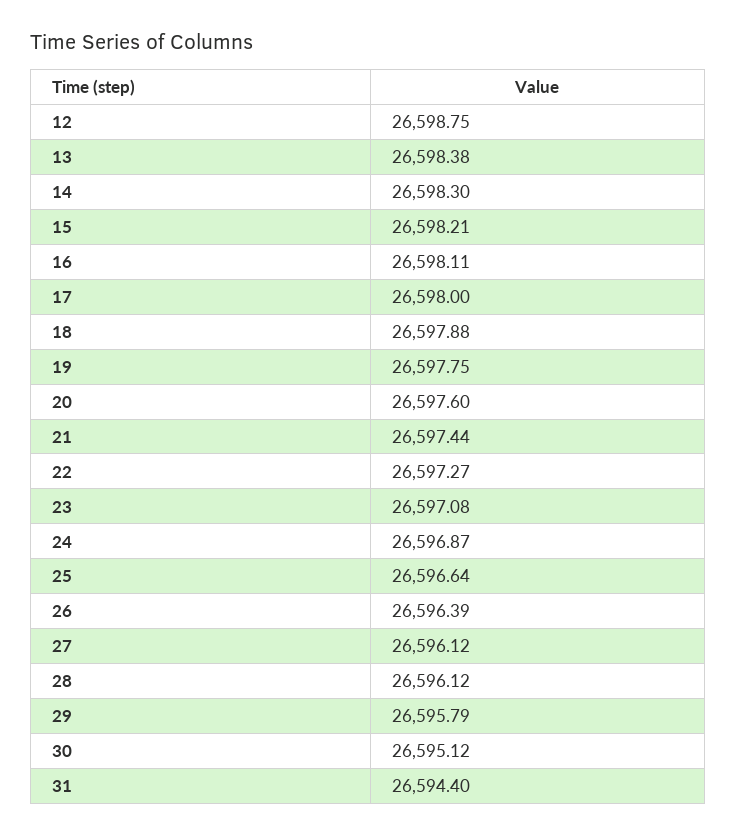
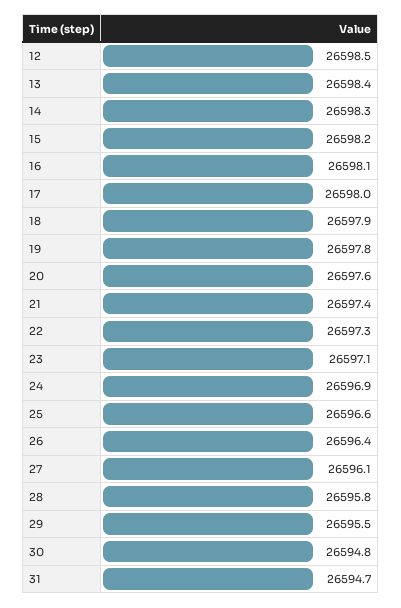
12: 26598.75 -> 26598.5
28: 26596.12 -> 26595.8
29: 26595.79 -> 26595.5
30: 26595.12 -> 26594.8
31: 26594.4 -> 26594.7

